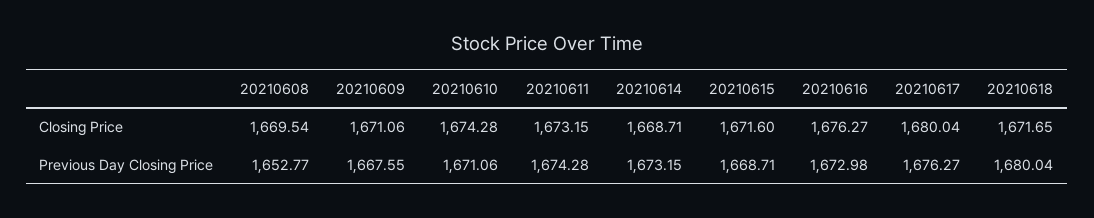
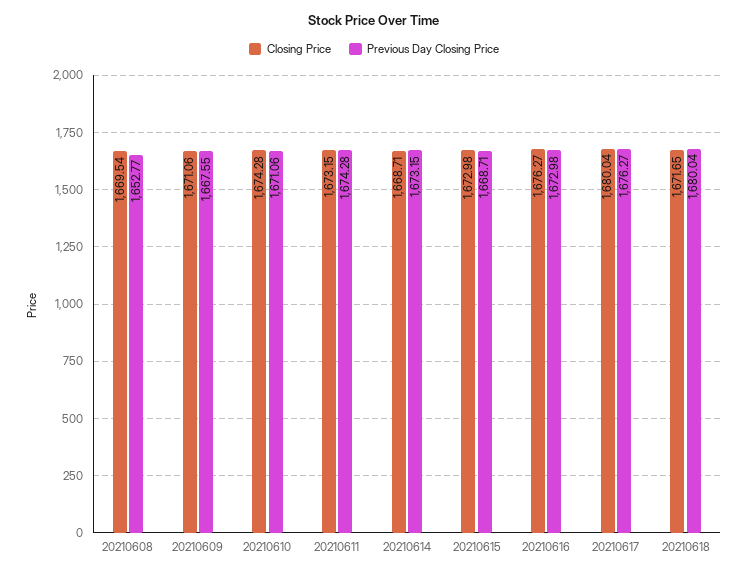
Closing Price, 20210615: 1671.6 -> 1672.98

